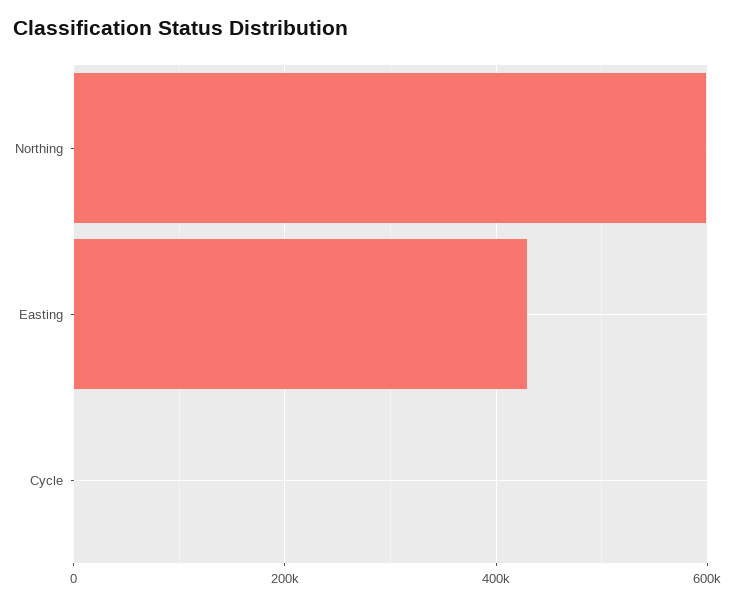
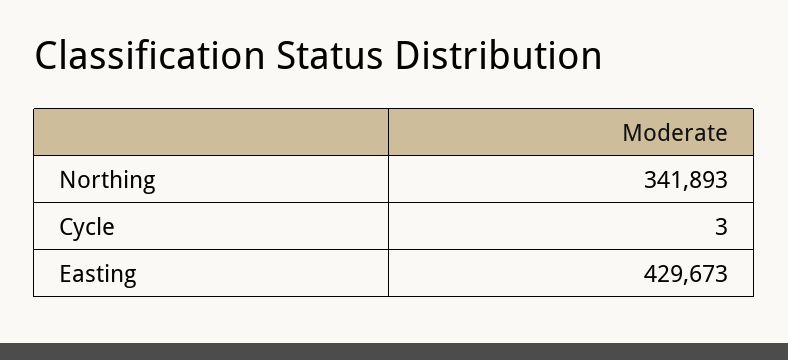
Northing: 600000 -> 341893

